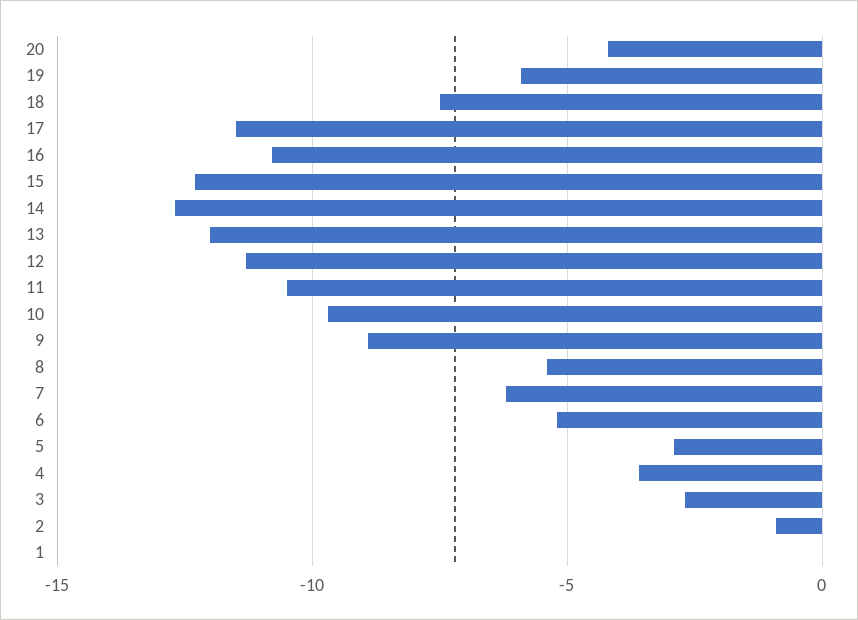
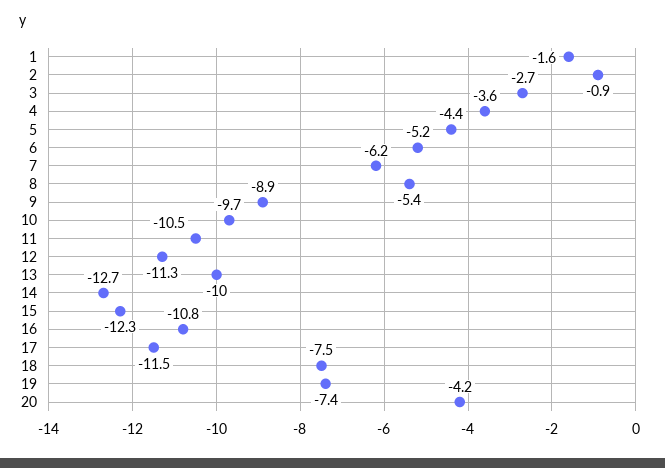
19: -6 -> -7.4
13: -12 -> -10
5: -3 -> -4.4
1: 0 -> -1.6

